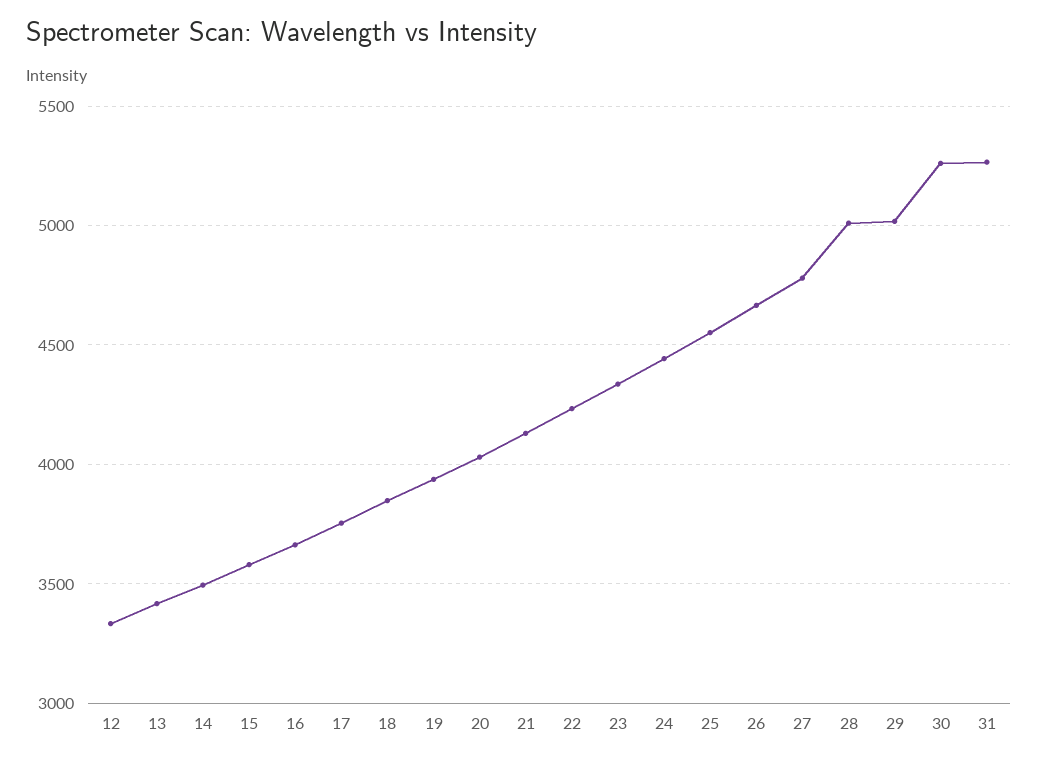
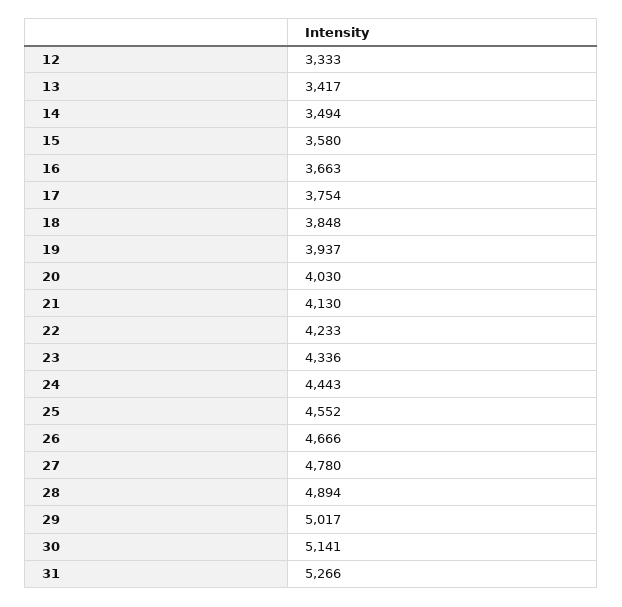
28: 5000 -> 4894
30: 5250 -> 5141

